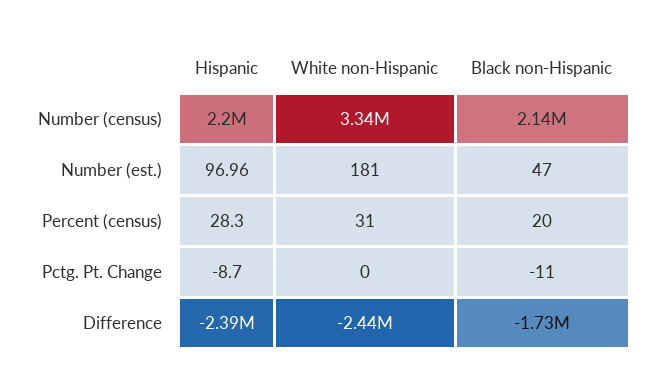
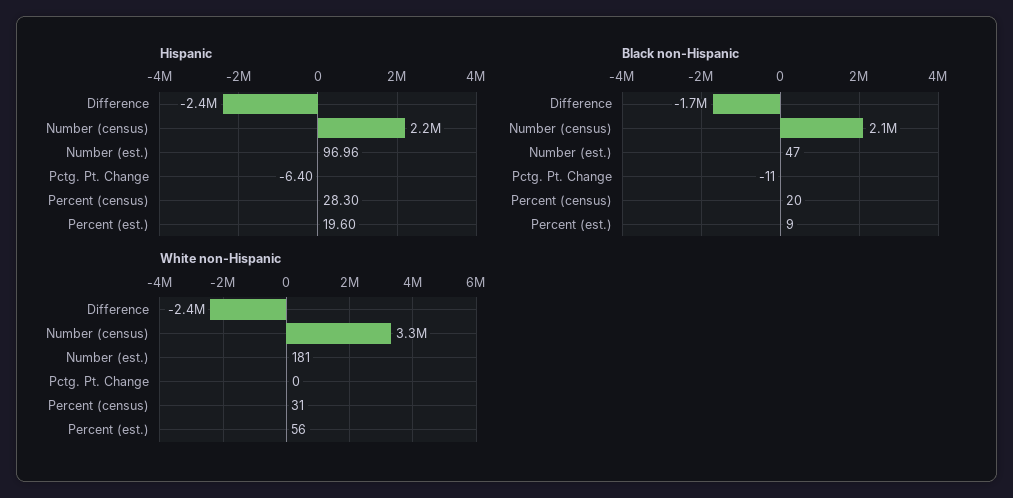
Hispanic, Pctg. Pt. Change: -8.7 -> -6.4
Hispanic, Percent (est.): none -> 19.6
Black non-Hispanic, Percent (est.): none -> 9
White non-Hispanic, Percent (est.): none -> 56

